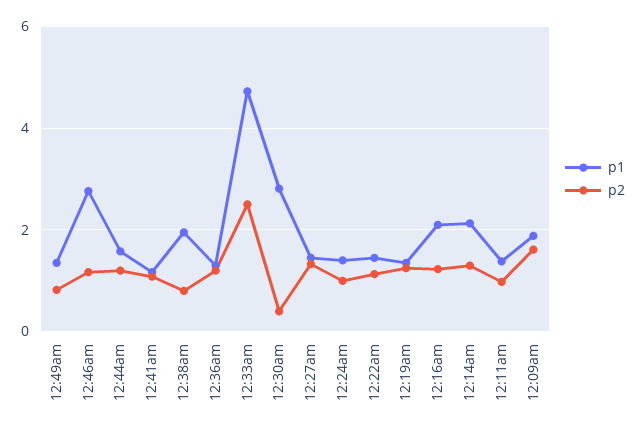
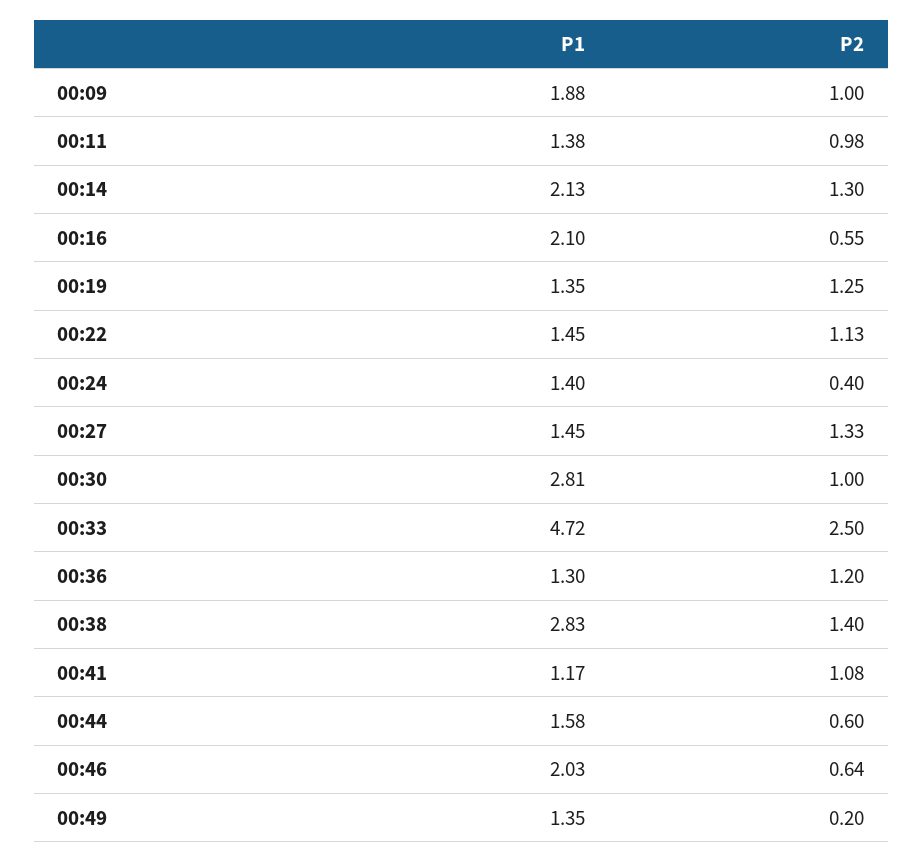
p2, 12:49am: 0.8 -> 0.2
p1, 12:46am: 2.8 -> 2.03
p2, 12:46am: 1.2 -> 0.64
p2, 12:44am: 1.2 -> 0.6
p1, 12:38am: 2 -> 2.83
p2, 12:38am: 0.8 -> 1.4
p2, 12:30am: 0.4 -> 1
p2, 12:24am: 1 -> 0.4
p2, 12:16am: 1.2 -> 0.55
p2, 12:09am: 1.6 -> 1

